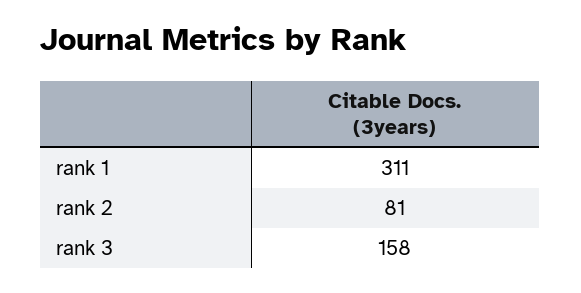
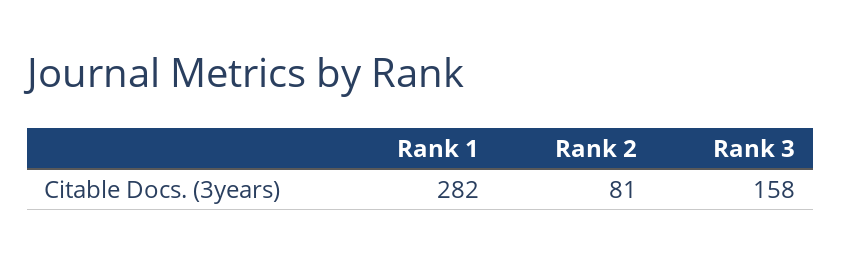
rank 1: 311 -> 282

